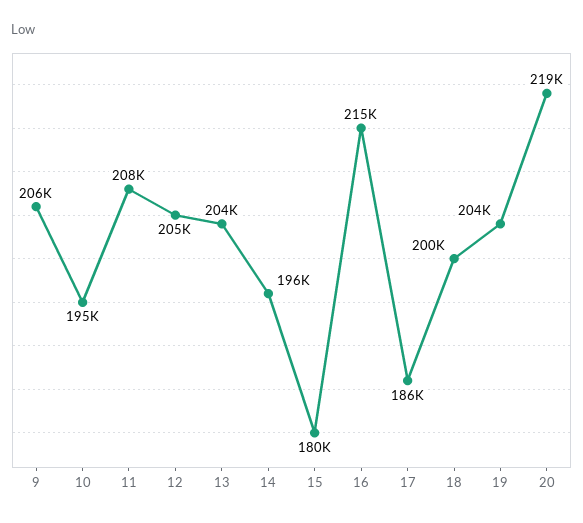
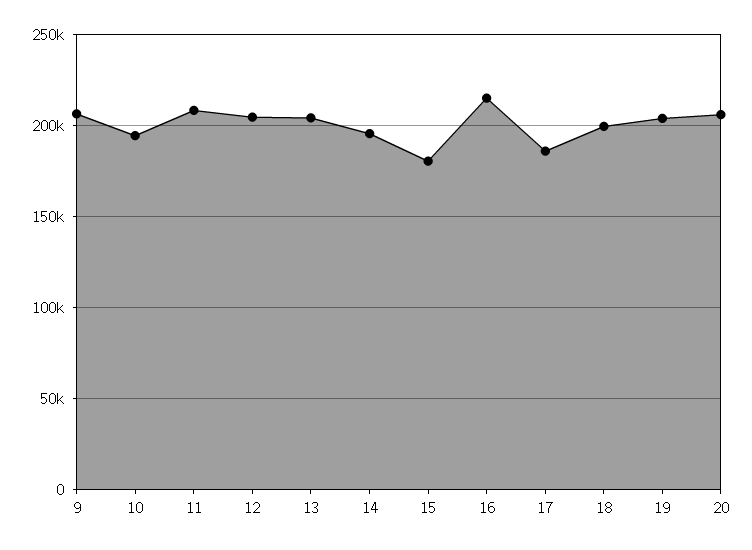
20: 219000 -> 205000

